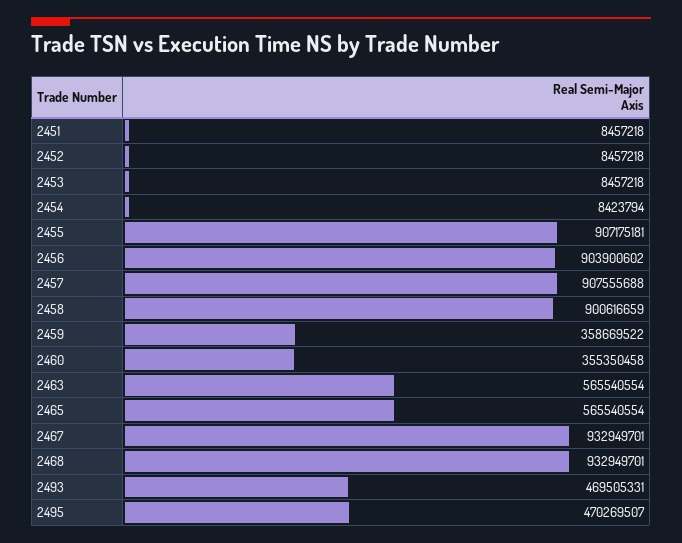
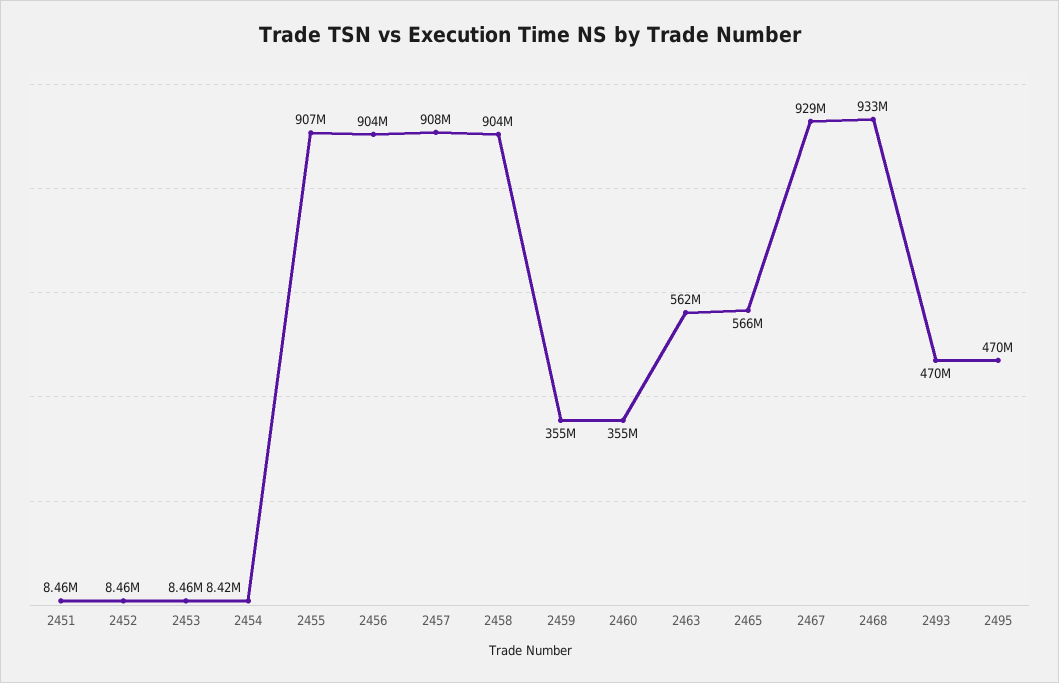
2458: 900616659 -> 904000000
2459: 358669522 -> 355000000
2463: 565540554 -> 562000000
2467: 932949701 -> 929000000

